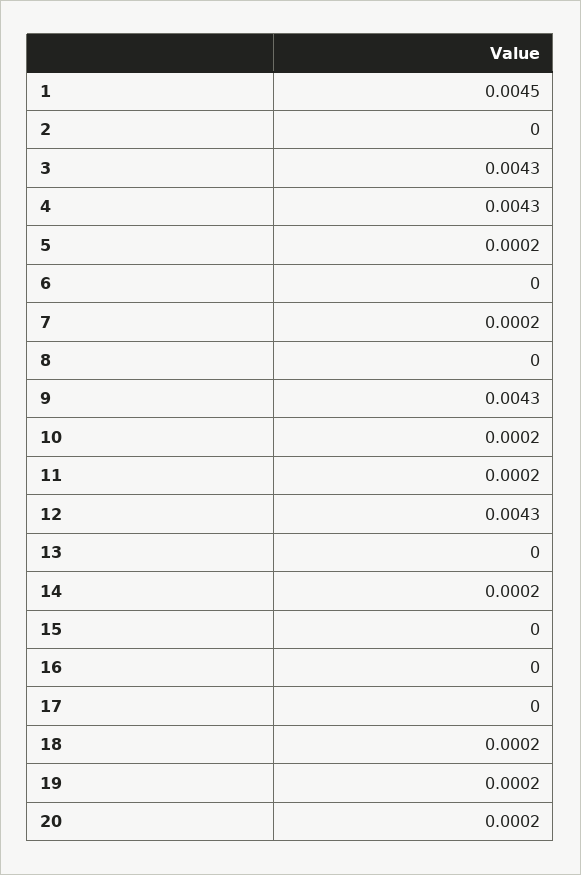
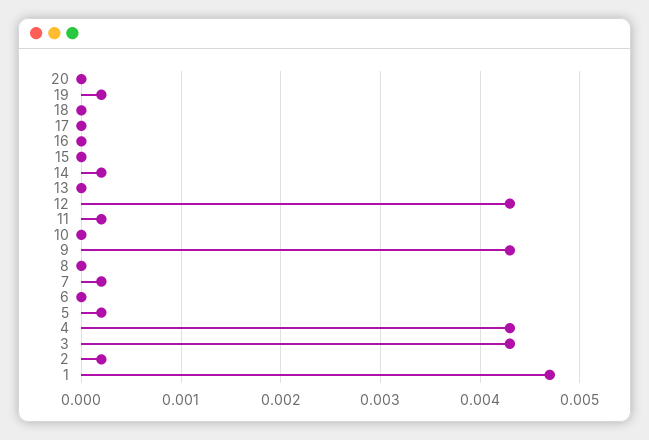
1: 0.0045 -> 0.0047
2: 0 -> 0.0002
10: 0.0002 -> 0
18: 0.0002 -> 0
20: 0.0002 -> 0

